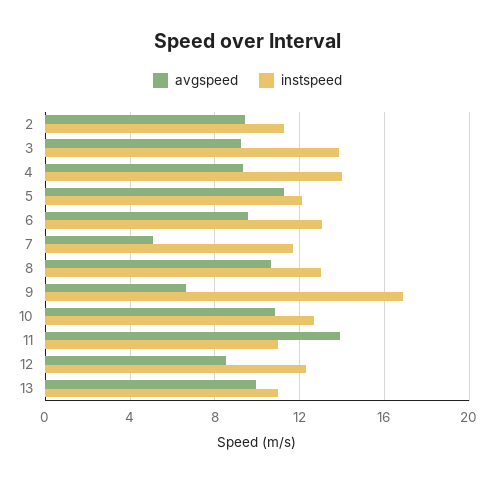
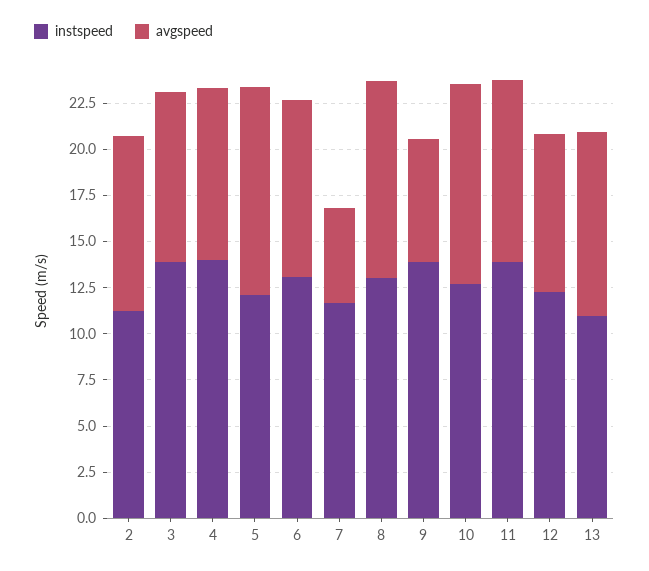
instspeed, 9: 17 -> 14
avgspeed, 11: 14 -> 10
instspeed, 11: 11 -> 14

